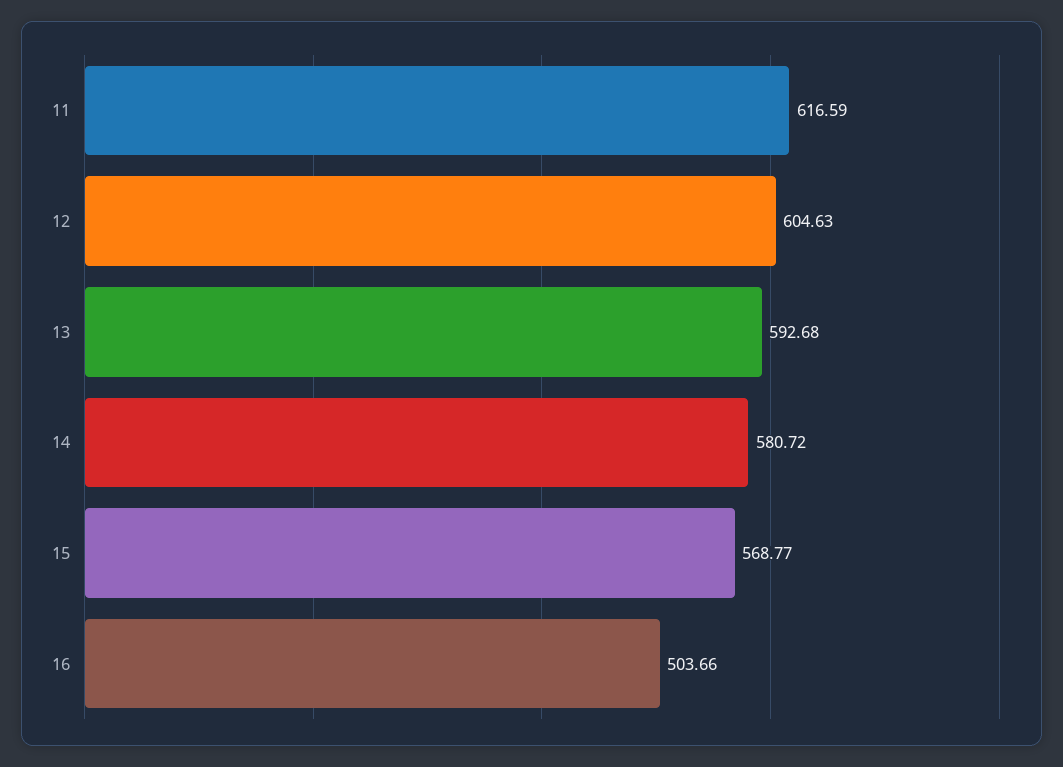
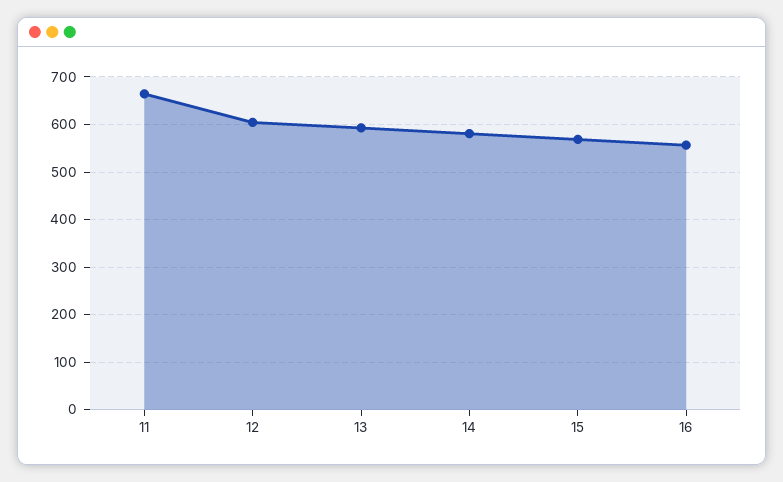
11: 616.59 -> 660
16: 503.66 -> 560

